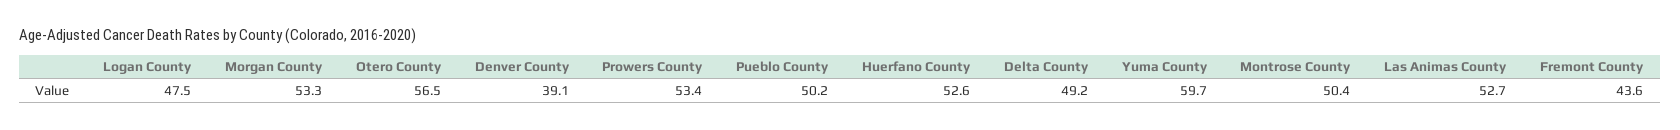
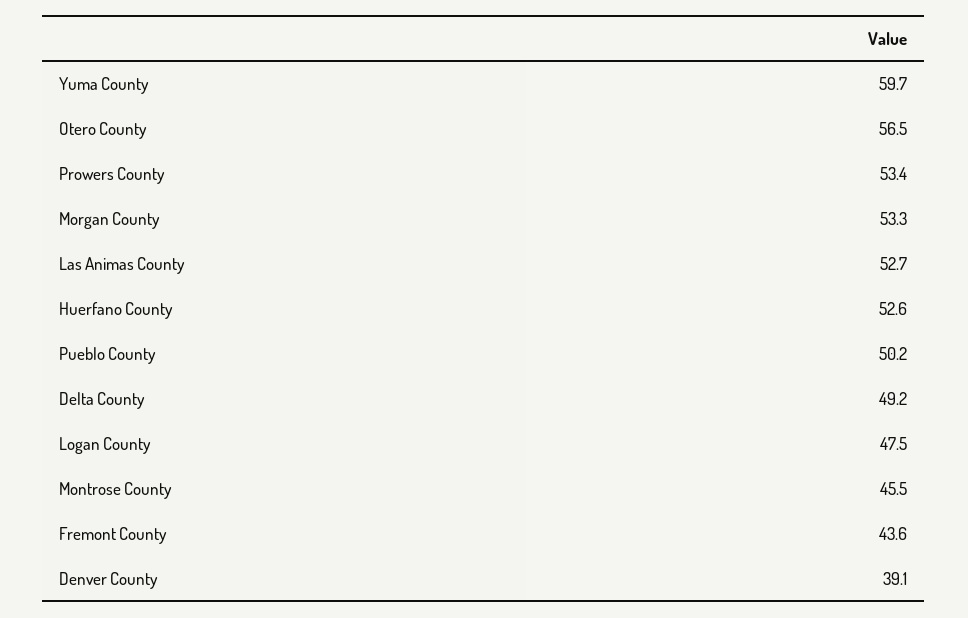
Montrose County: 50.4 -> 45.5

